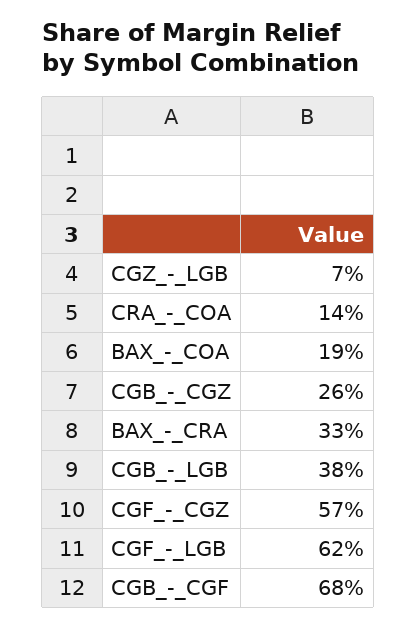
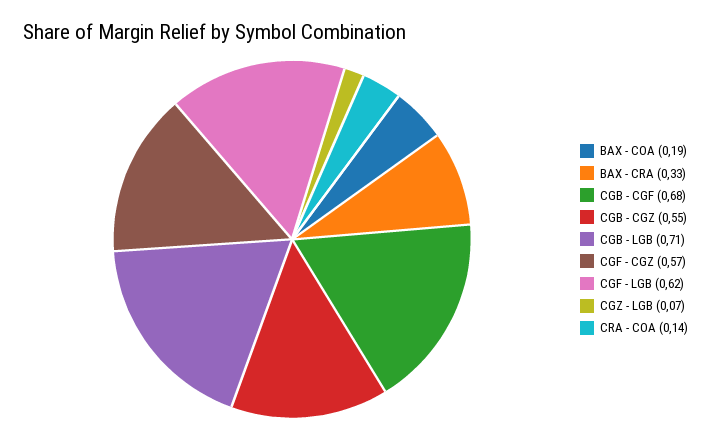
CGB_-_CGZ: 0.26 -> 0.55
CGB_-_LGB: 0.38 -> 0.71

